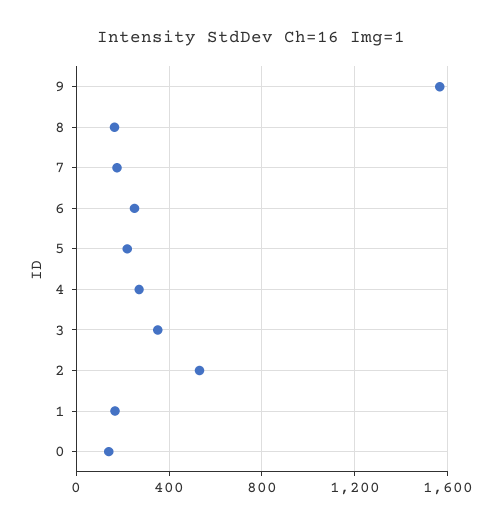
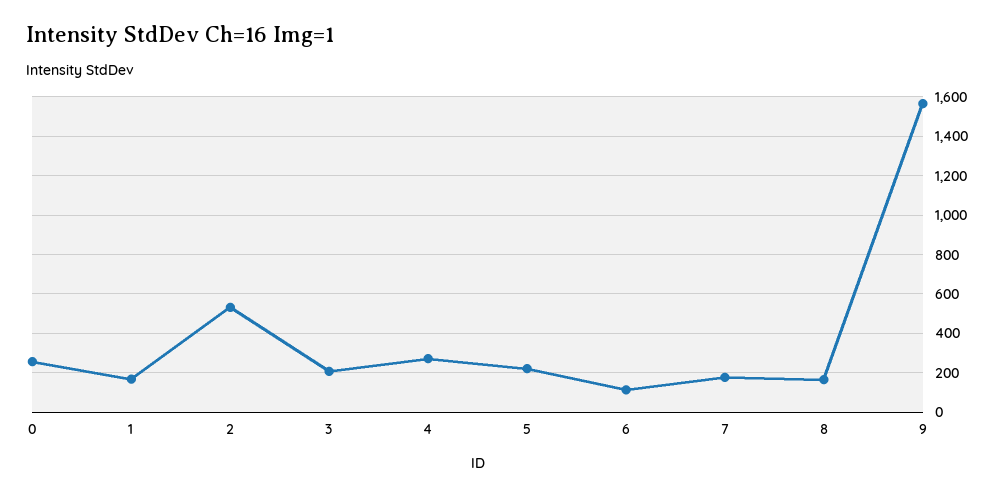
6: 250 -> 100
3: 350 -> 200
0: 150 -> 250

